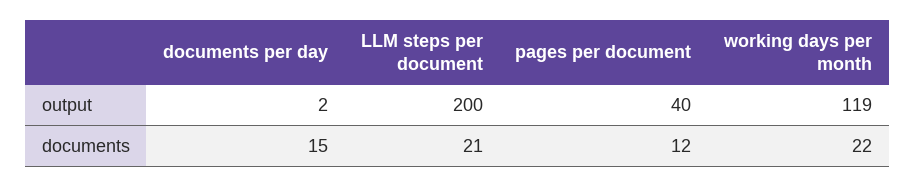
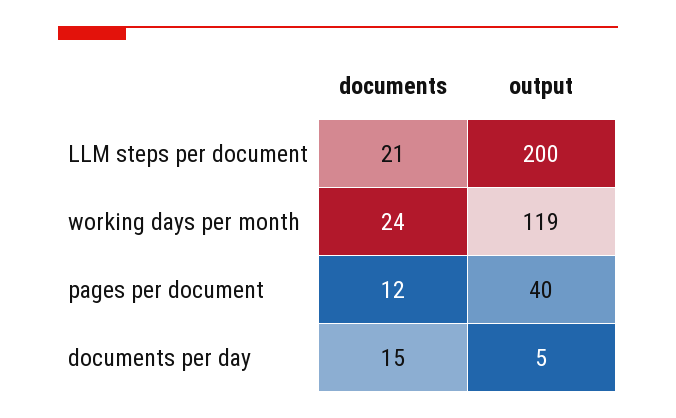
documents per day, output: 2 -> 5
working days per month, documents: 22 -> 24

